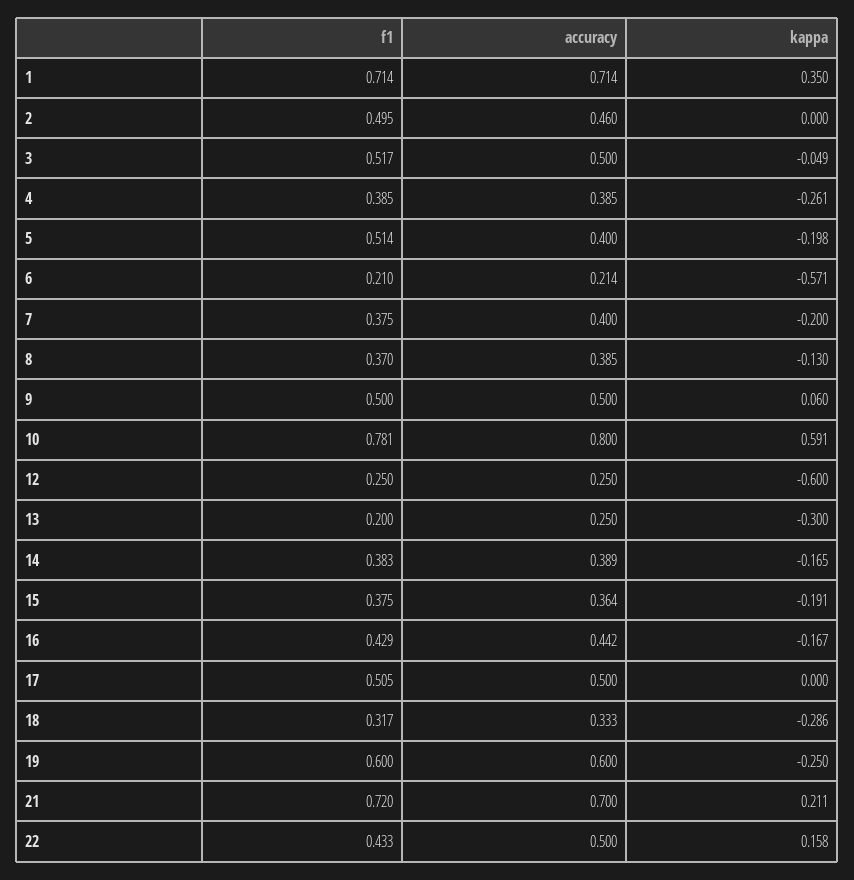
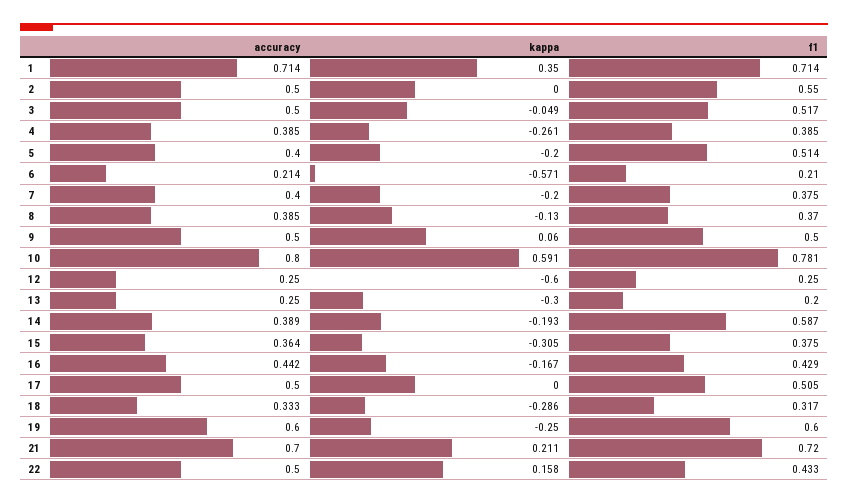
f1, 2: 0.495 -> 0.55
accuracy, 2: 0.46 -> 0.5
kappa, 5: -0.198 -> -0.2
f1, 14: 0.383 -> 0.587
kappa, 14: -0.165 -> -0.193
kappa, 15: -0.191 -> -0.305

